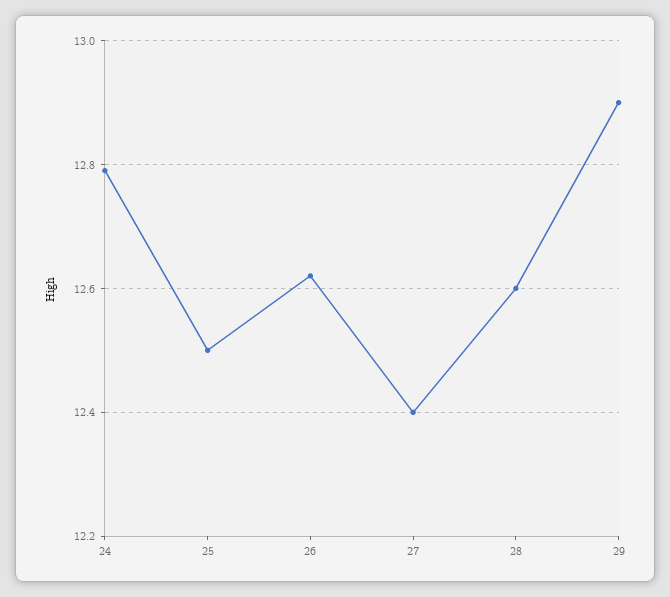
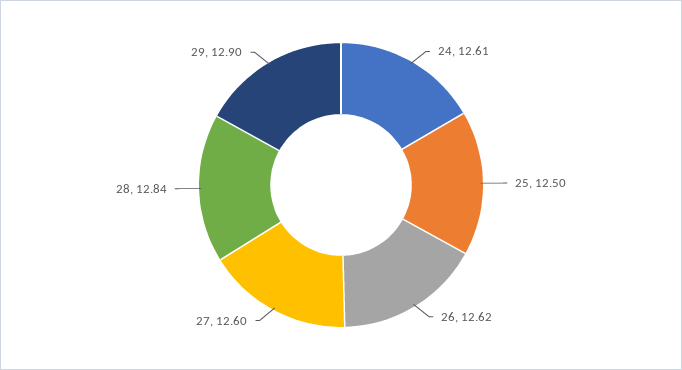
24: 12.8 -> 12.61
27: 12.4 -> 12.6
28: 12.6 -> 12.84

